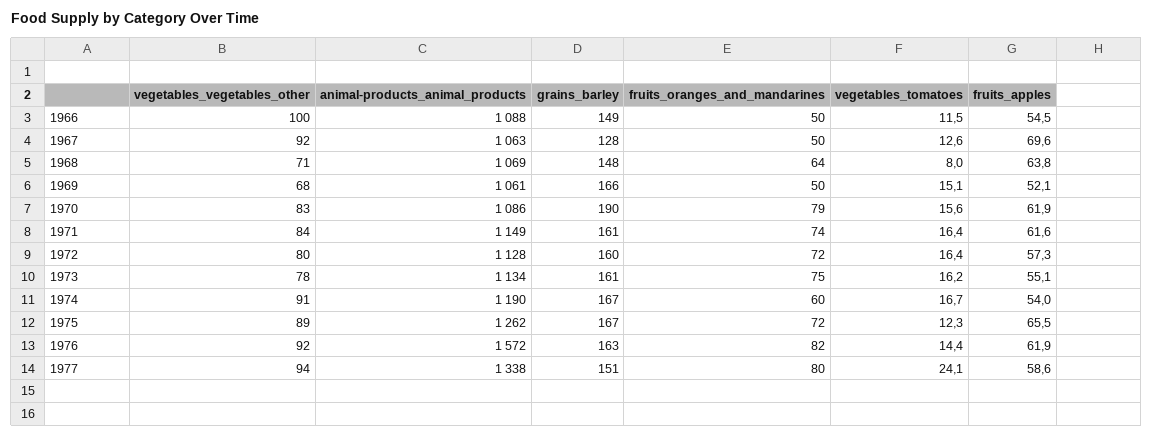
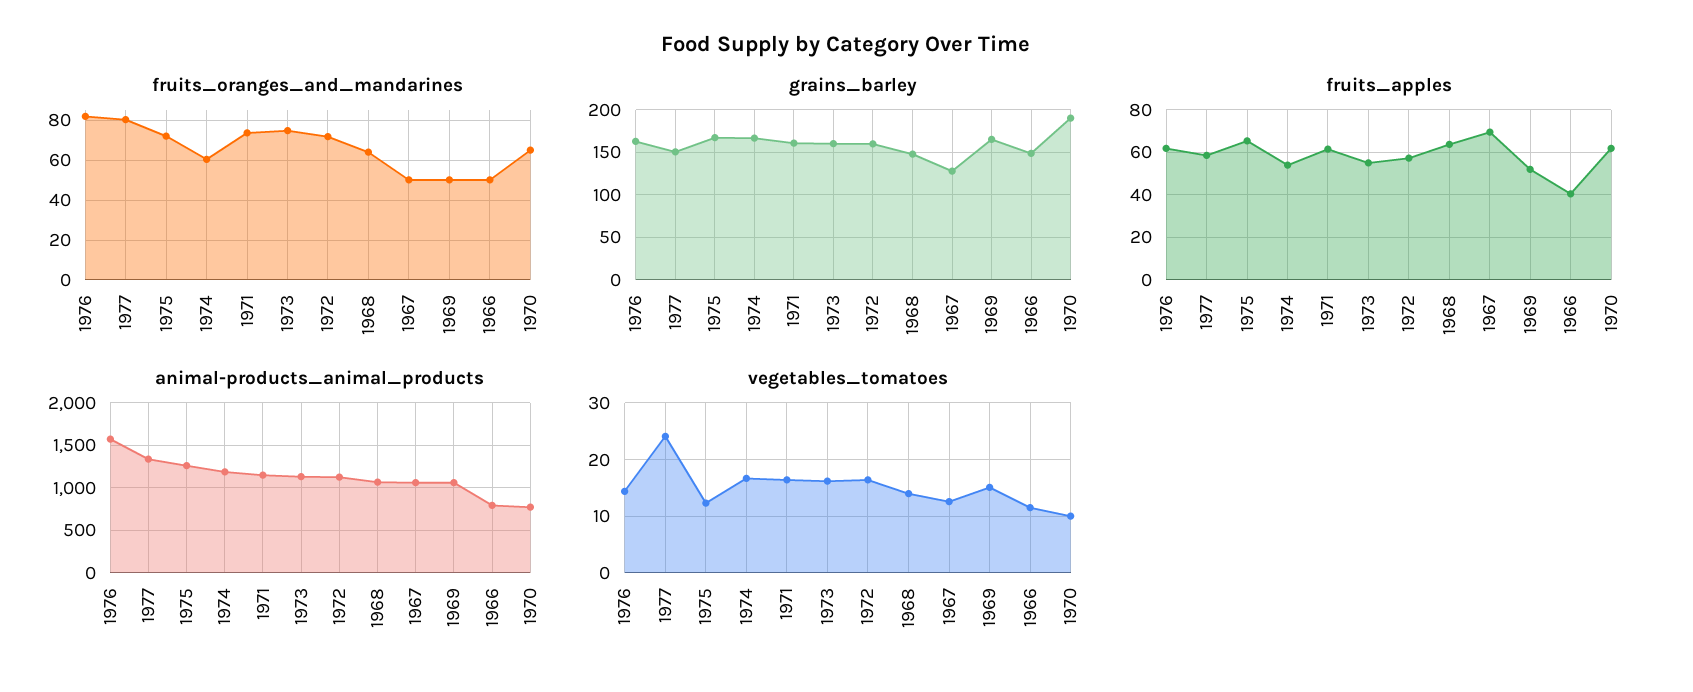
vegetables_vegetables_other, 1966: 100 -> none
animal-products_animal_products, 1966: 1088 -> 800
fruits_apples, 1966: 54.5 -> 40
vegetables_vegetables_other, 1967: 92 -> none
vegetables_vegetables_other, 1968: 71 -> none
vegetables_tomatoes, 1968: 8 -> 14
vegetables_vegetables_other, 1969: 68 -> none
vegetables_vegetables_other, 1970: 83 -> none
animal-products_animal_products, 1970: 1086 -> 800
fruits_oranges_and_mandarines, 1970: 79 -> 65
vegetables_tomatoes, 1970: 15.6 -> 10
vegetables_vegetables_other, 1971: 84 -> none
vegetables_vegetables_other, 1972: 80 -> none
vegetables_vegetables_other, 1973: 78 -> none
vegetables_vegetables_other, 1974: 91 -> none
vegetables_vegetables_other, 1975: 89 -> none
vegetables_vegetables_other, 1976: 92 -> none
vegetables_vegetables_other, 1977: 94 -> none

